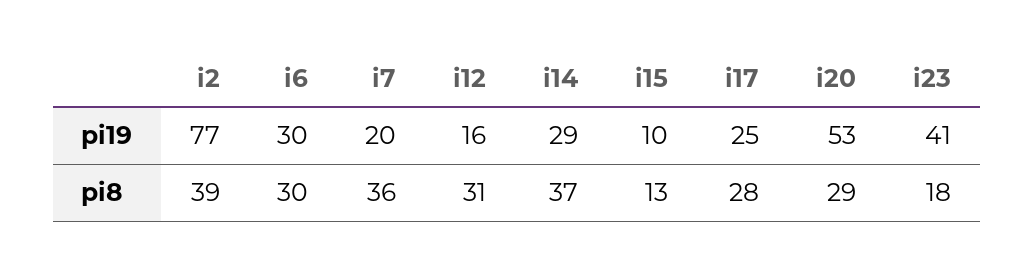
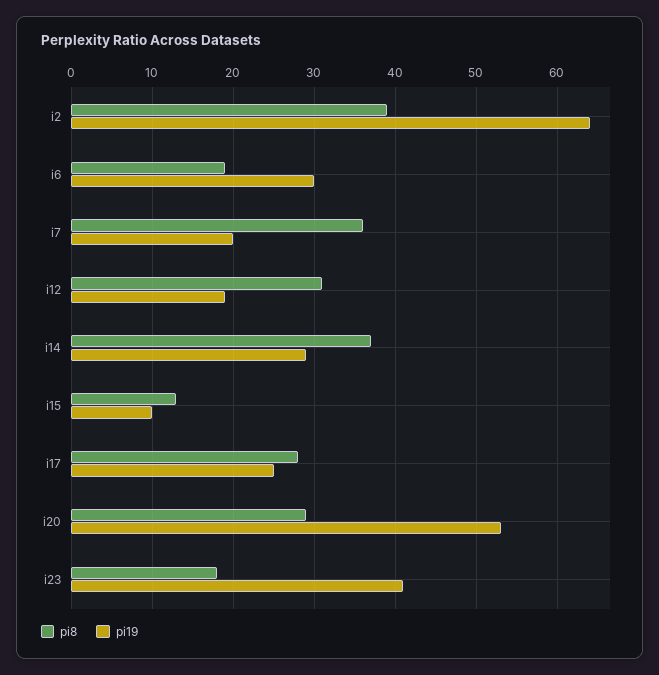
pi19, i2: 77 -> 64
pi19, i12: 16 -> 19
pi8, i6: 30 -> 19

